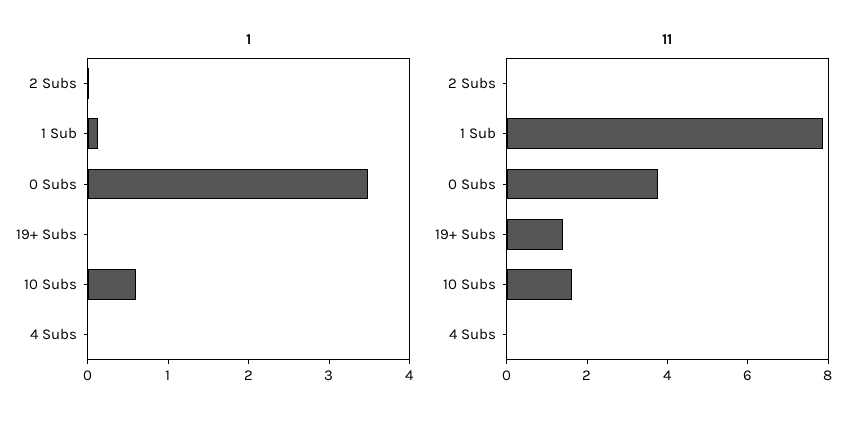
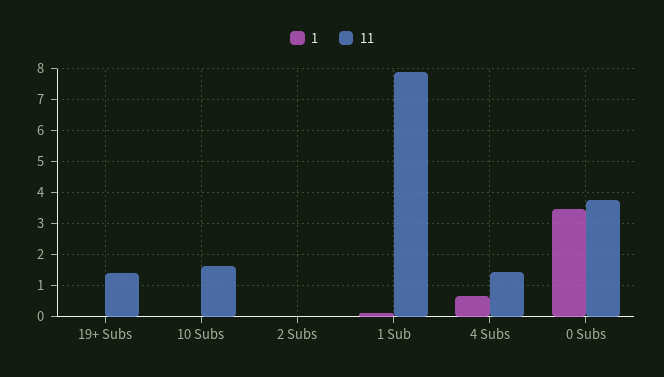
1, 10 Subs: 0.6 -> 0
1, 4 Subs: 0 -> 0.6
11, 4 Subs: 0 -> 1.4

